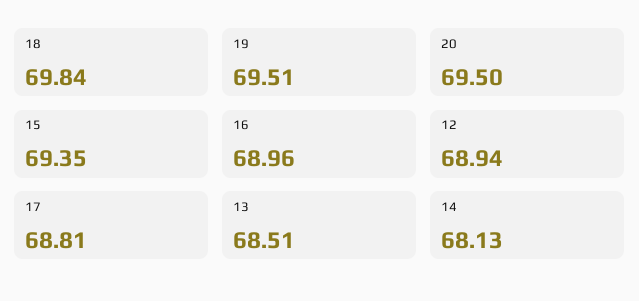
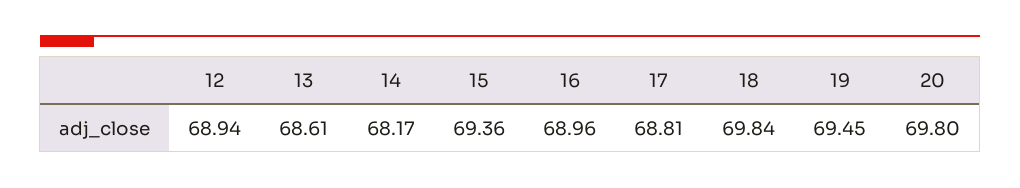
19: 69.51 -> 69.45
20: 69.5 -> 69.8
15: 69.35 -> 69.36
13: 68.51 -> 68.61
14: 68.13 -> 68.17

